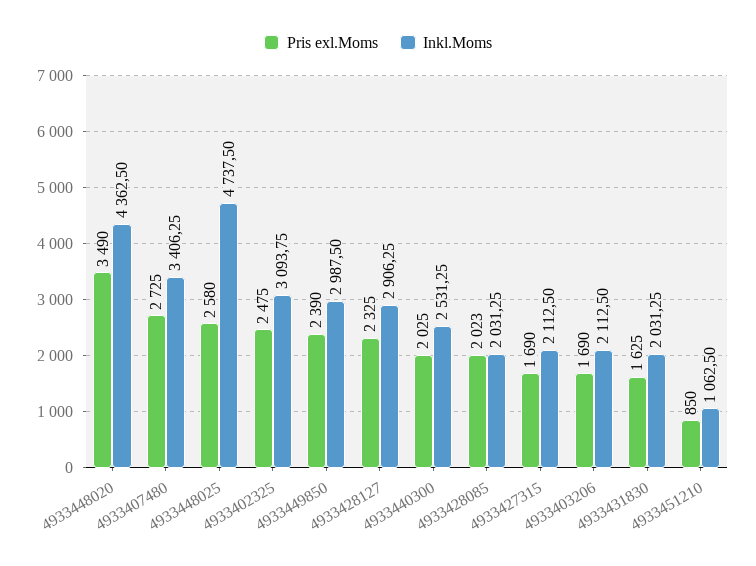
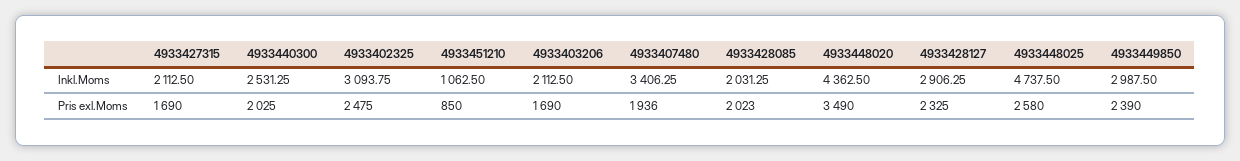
Pris exl.Moms, 4933407480: 2725 -> 1936
Pris exl.Moms, 4933431830: 1625 -> none
Inkl.Moms, 4933431830: 2031.25 -> none

